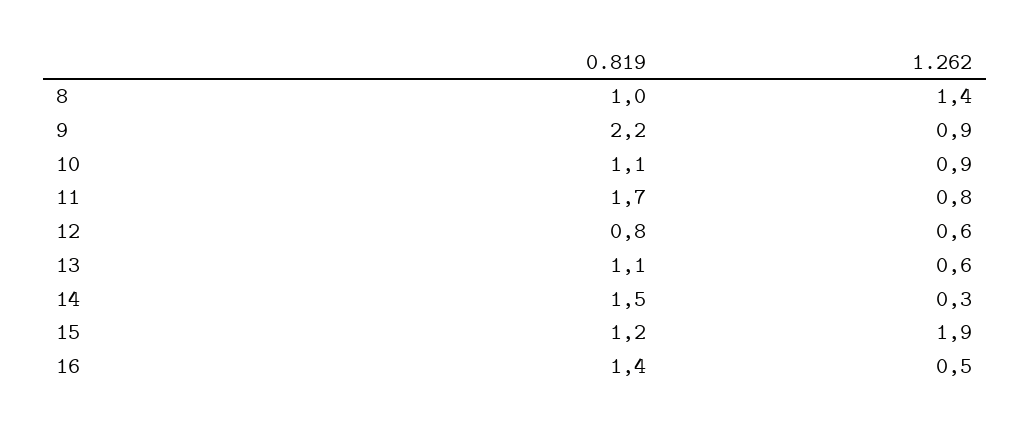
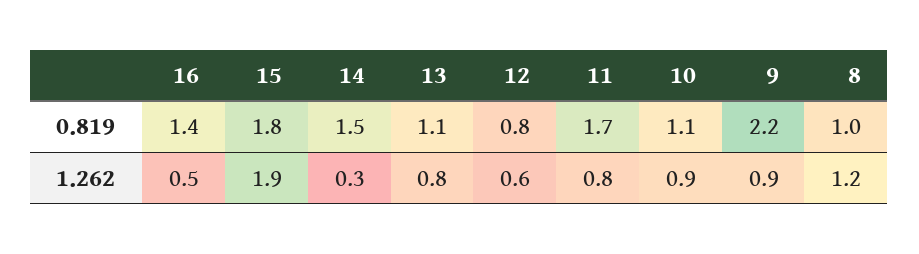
1.262, 8: 1.4 -> 1.2
1.262, 13: 0.6 -> 0.8
0.819, 15: 1.2 -> 1.8

